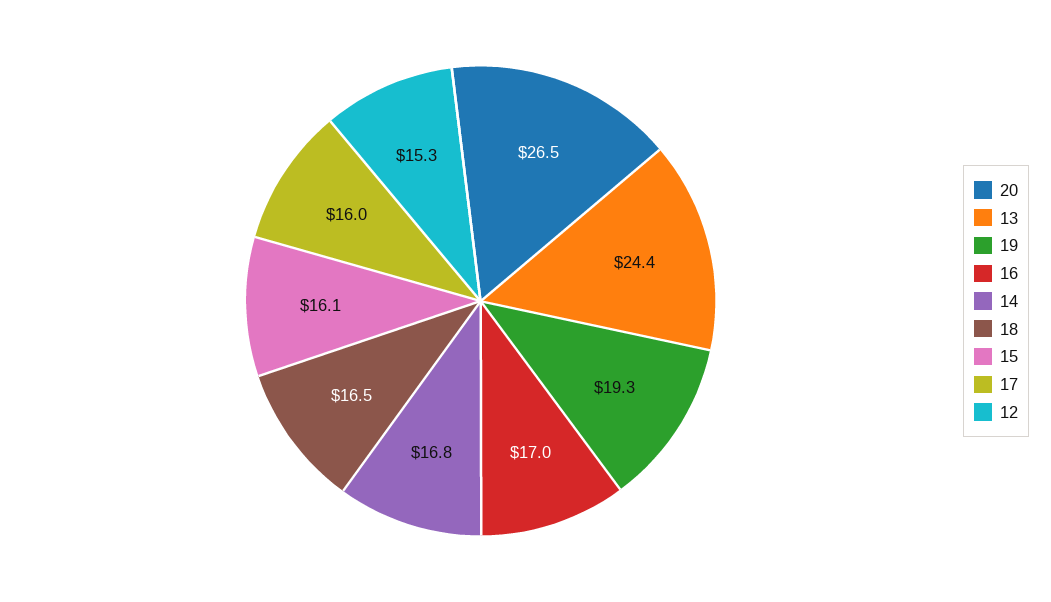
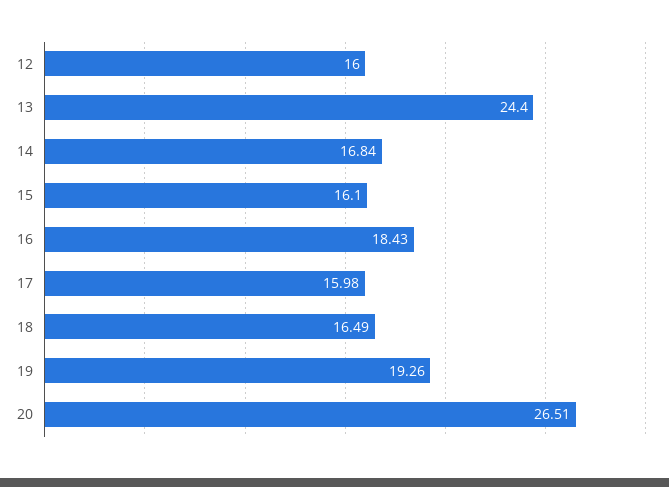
16: 17 -> 18.43
12: 15.3 -> 16

